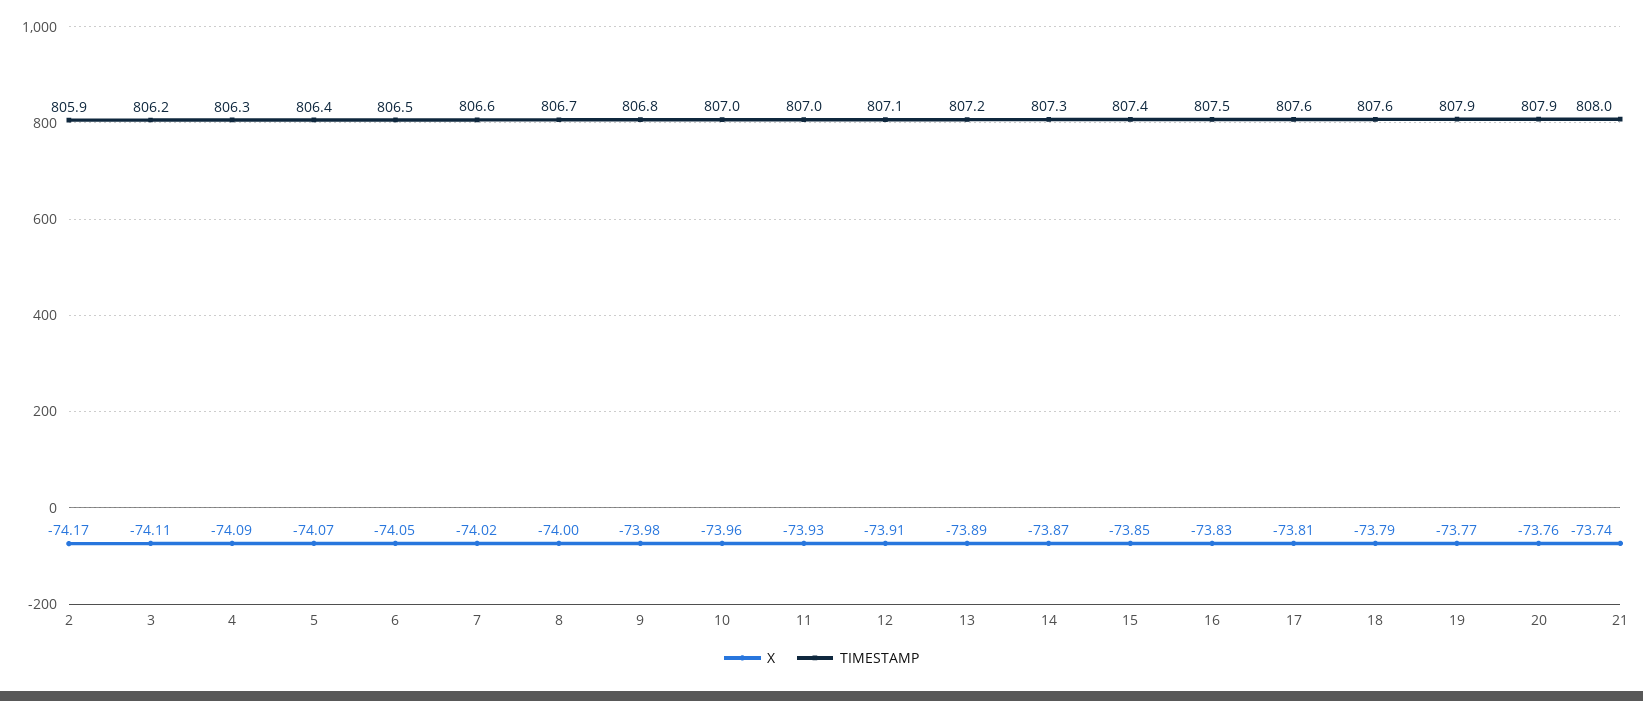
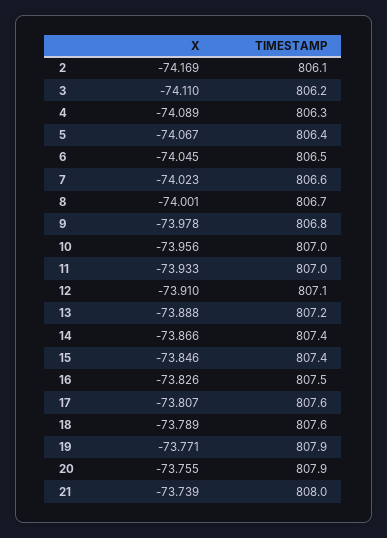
TIMESTAMP, 2: 805.9 -> 806.1
TIMESTAMP, 14: 807.3 -> 807.4

